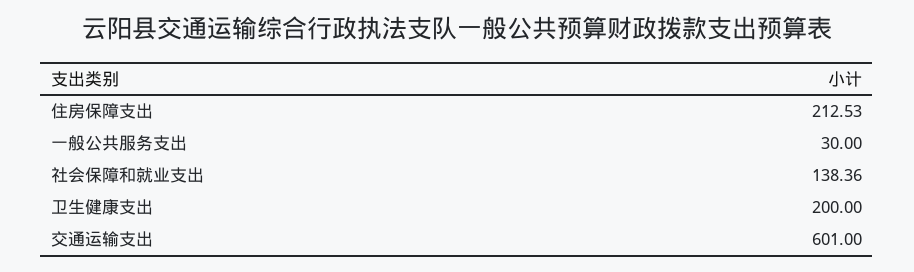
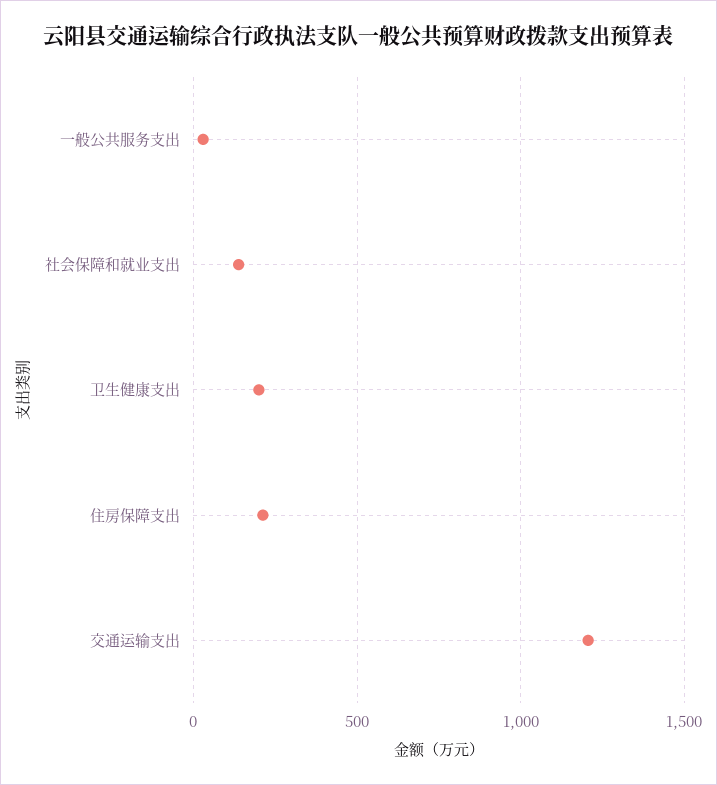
交通运输支出: 601 -> 1200

